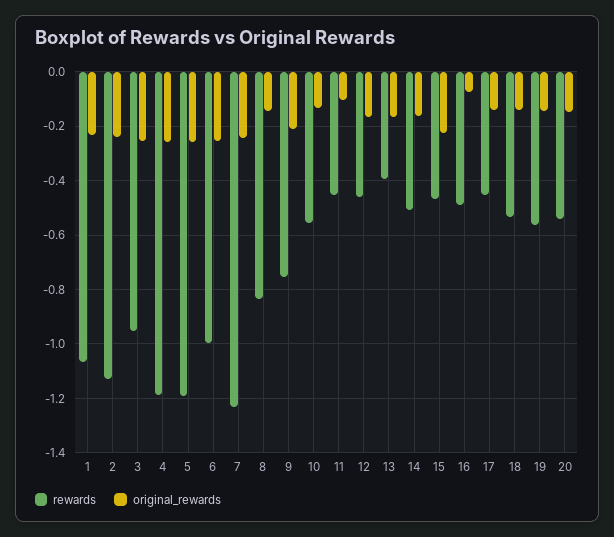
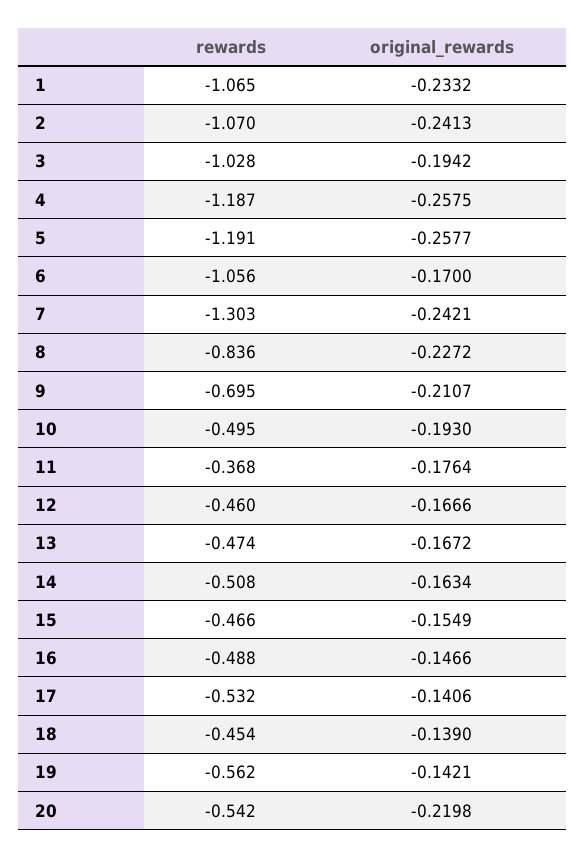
rewards, 2: -1.125 -> -1.07
rewards, 3: -0.95 -> -1.028
original_rewards, 3: -0.25 -> -0.1942
rewards, 6: -1 -> -1.056
original_rewards, 6: -0.25 -> -0.17
rewards, 7: -1.225 -> -1.303
original_rewards, 8: -0.15 -> -0.2272
rewards, 9: -0.75 -> -0.695
rewards, 10: -0.55 -> -0.495
original_rewards, 10: -0.125 -> -0.193
rewards, 11: -0.45 -> -0.368
original_rewards, 11: -0.1 -> -0.1764
rewards, 13: -0.4 -> -0.474
original_rewards, 15: -0.225 -> -0.1549
original_rewards, 16: -0.075 -> -0.1466
rewards, 17: -0.45 -> -0.532
rewards, 18: -0.525 -> -0.454
original_rewards, 20: -0.15 -> -0.2198

